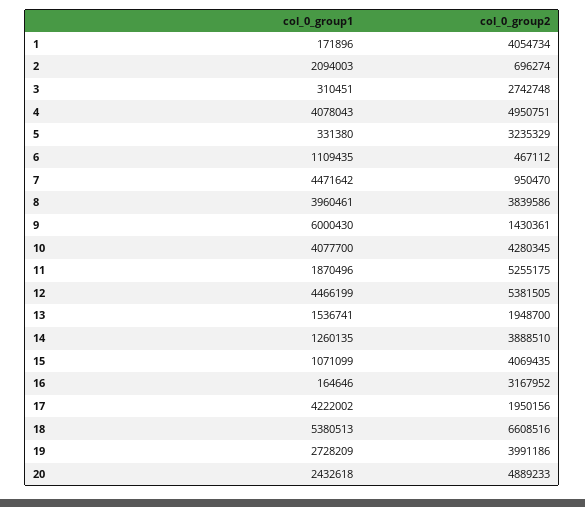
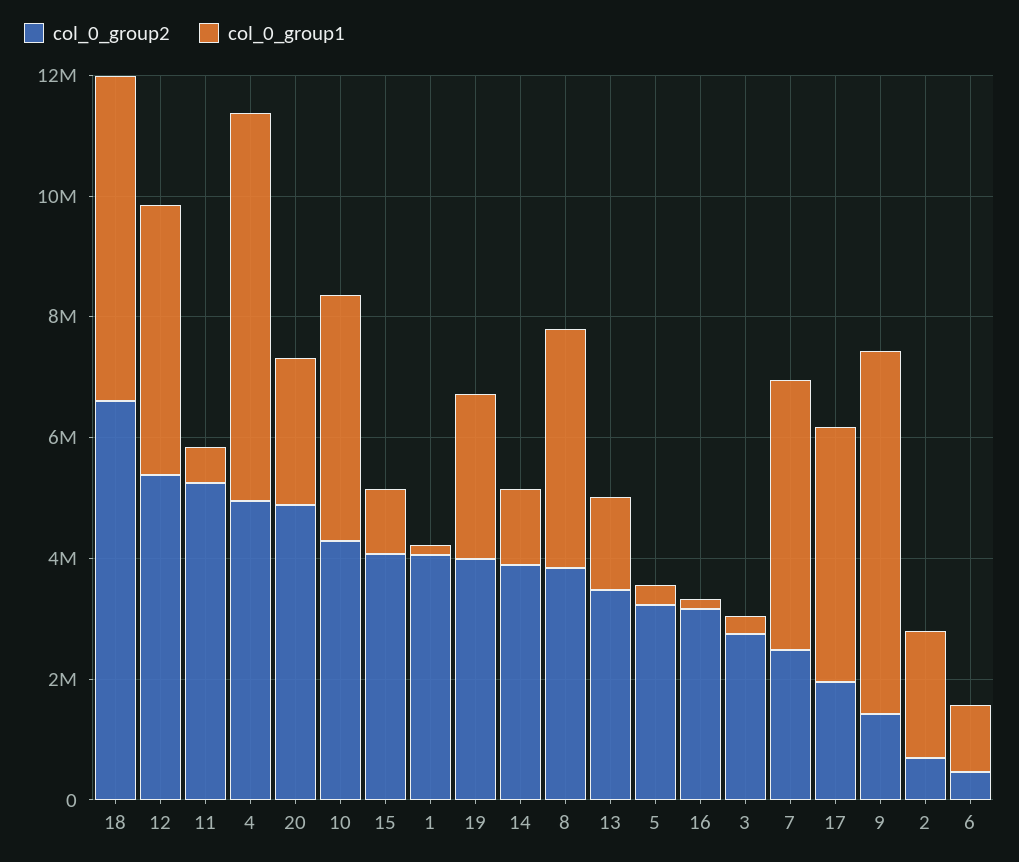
col_0_group1, 4: 4078043 -> 6500000
col_0_group2, 7: 950470 -> 2500000
col_0_group1, 11: 1870496 -> 500000
col_0_group2, 13: 1948700 -> 3500000

